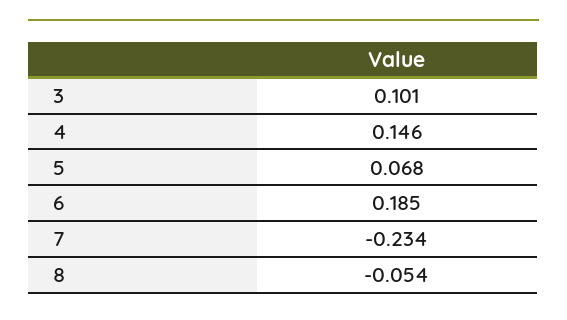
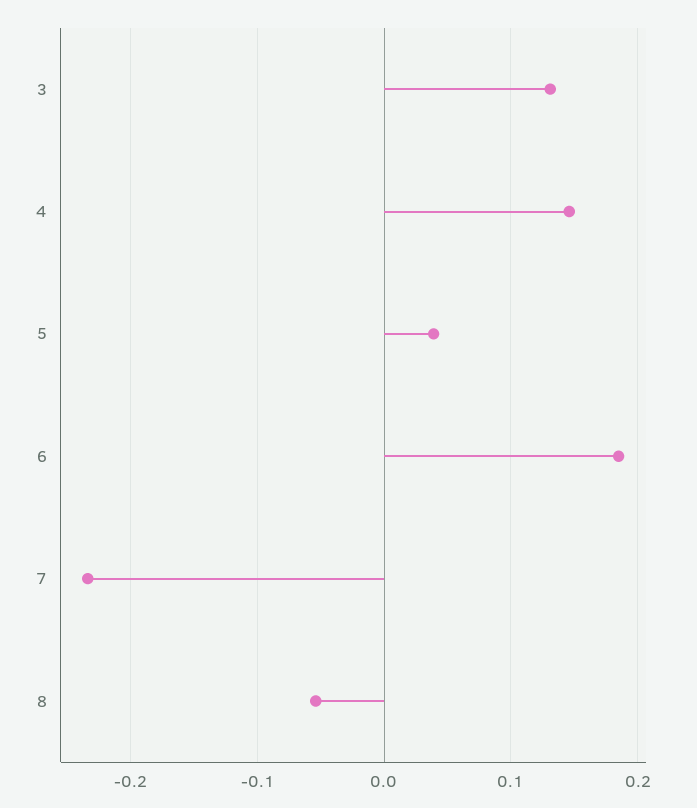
3: 0.101 -> 0.13
5: 0.068 -> 0.04

